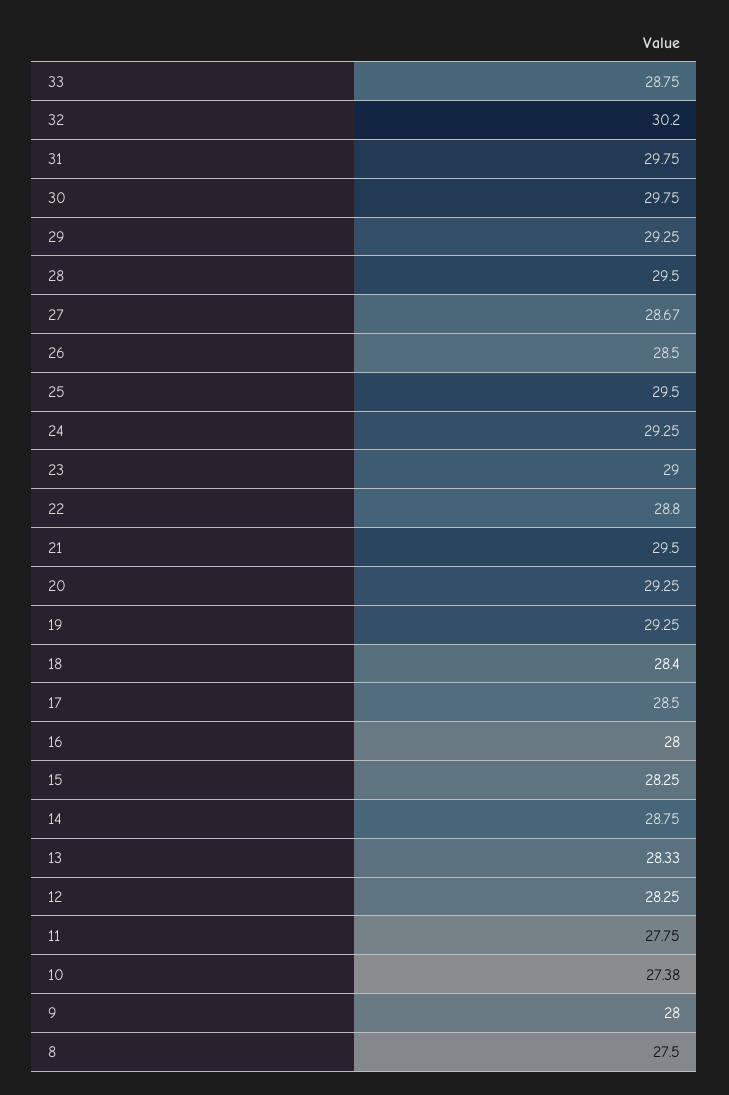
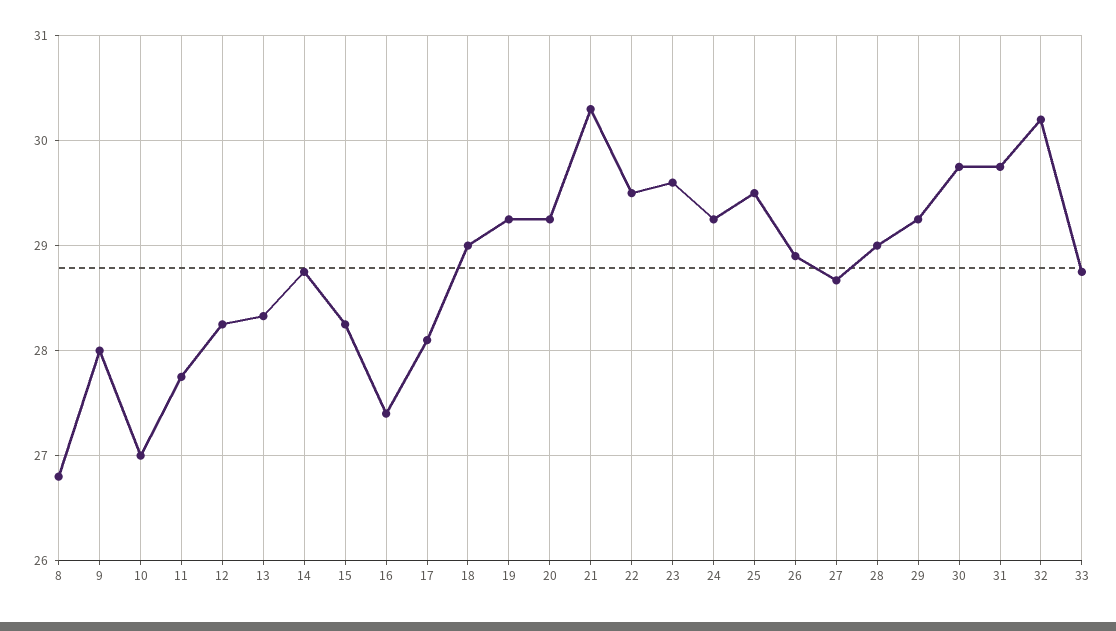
28: 29.5 -> 29
26: 28.5 -> 28.9
23: 29 -> 29.6
22: 28.8 -> 29.5
21: 29.5 -> 30.3
18: 28.4 -> 29
17: 28.5 -> 28.1
16: 28 -> 27.4
10: 27.38 -> 27
8: 27.5 -> 26.8

